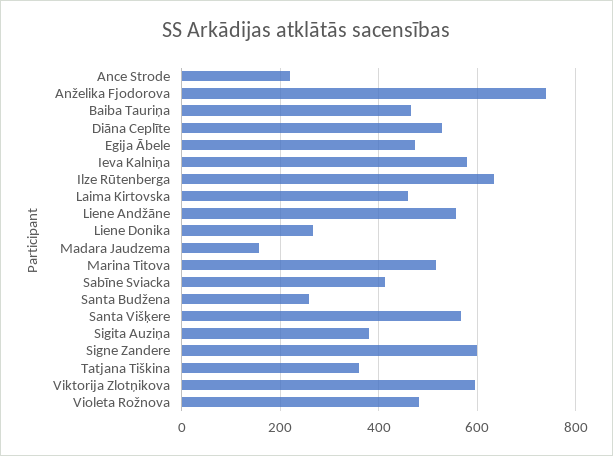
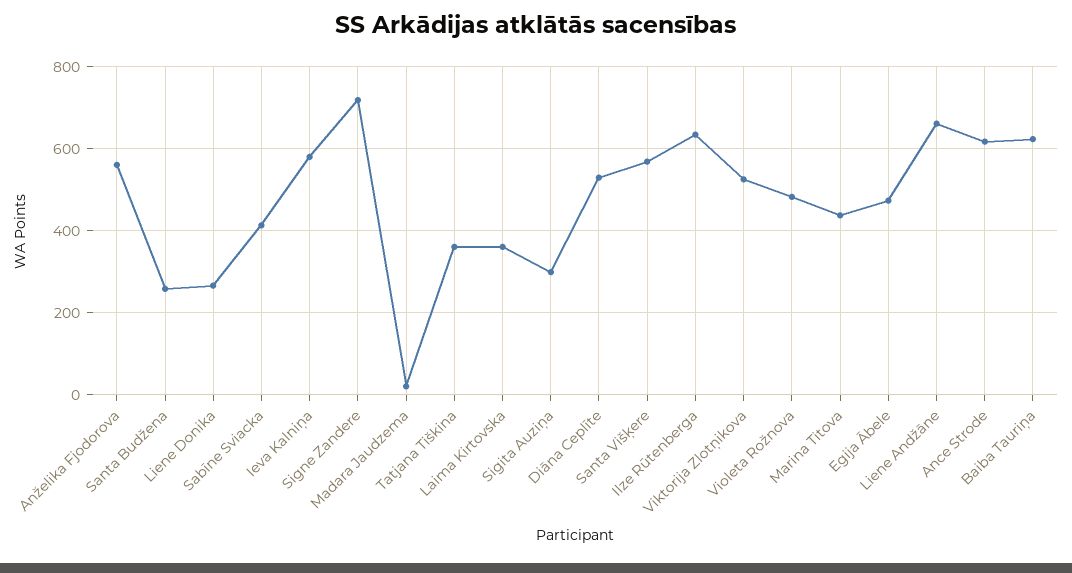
Ance Strode: 220 -> 620
Anželika Fjodorova: 740 -> 560
Baiba Tauriņa: 460 -> 620
Laima Kirtovska: 460 -> 360
Liene Andžāne: 560 -> 660
Madara Jaudzema: 160 -> 20
Marina Titova: 520 -> 440
Sigita Auziņa: 380 -> 300
Signe Zandere: 600 -> 720
Viktorija Zlotņikova: 600 -> 520

